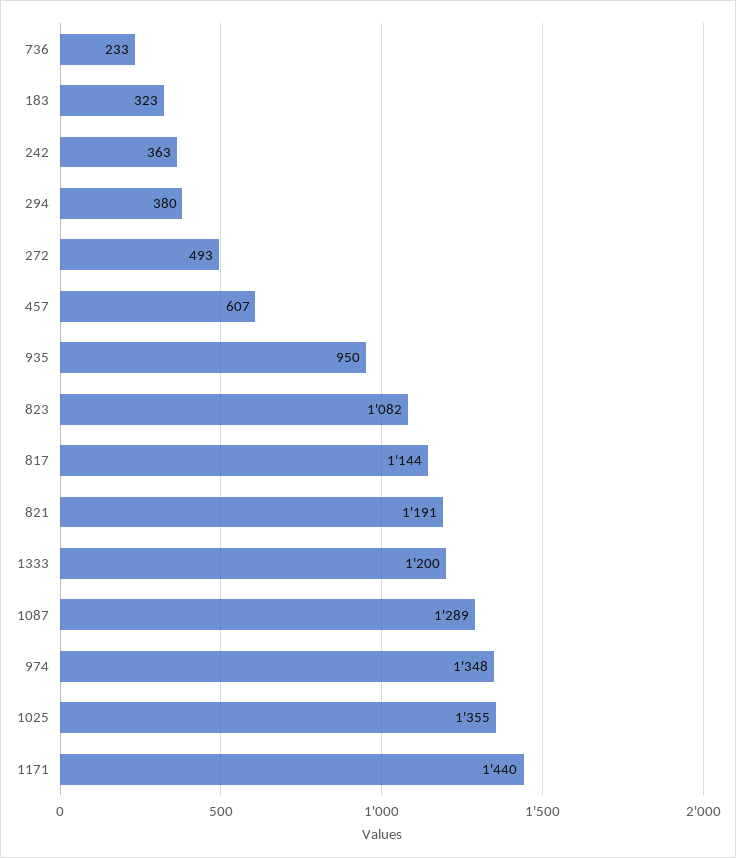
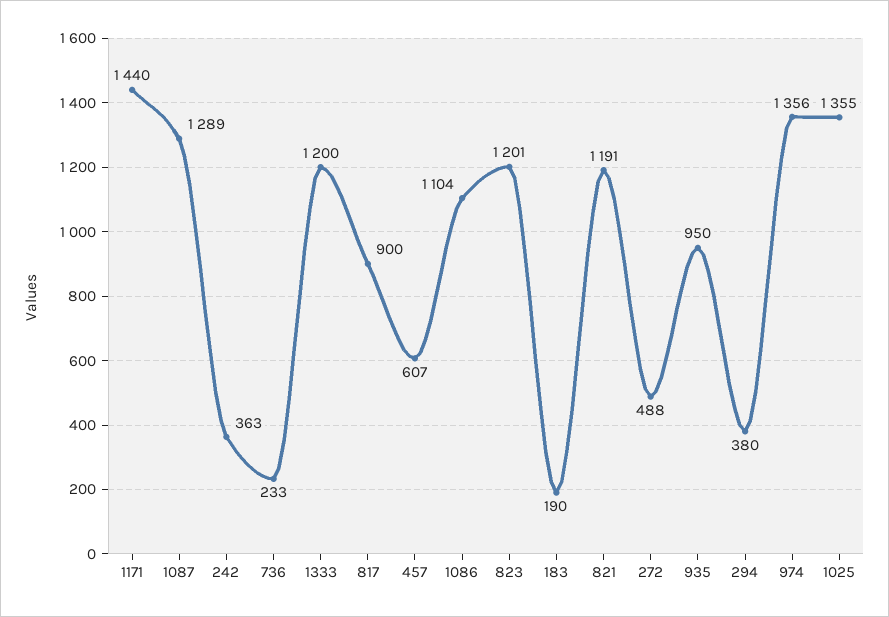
183: 323 -> 190
272: 493 -> 488
823: 1082 -> 1201
817: 1144 -> 900
974: 1348 -> 1356
1086: none -> 1104

